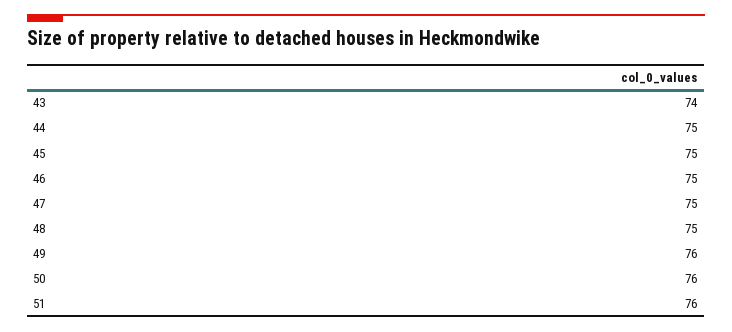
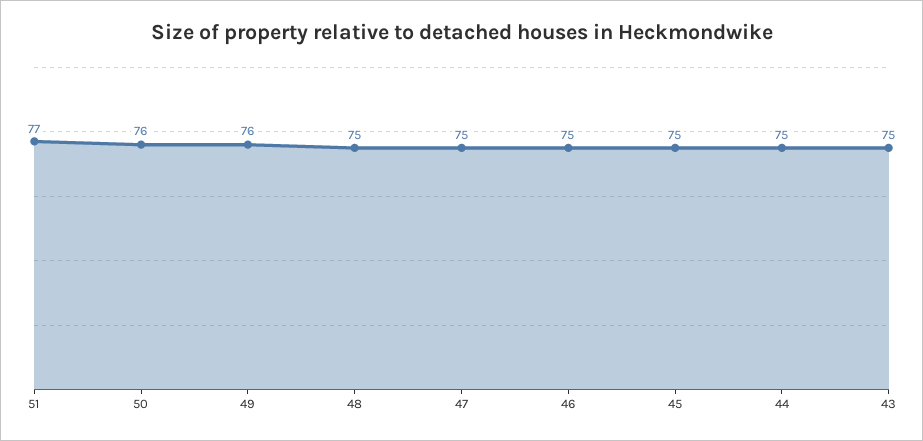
43: 74 -> 75
51: 76 -> 77

